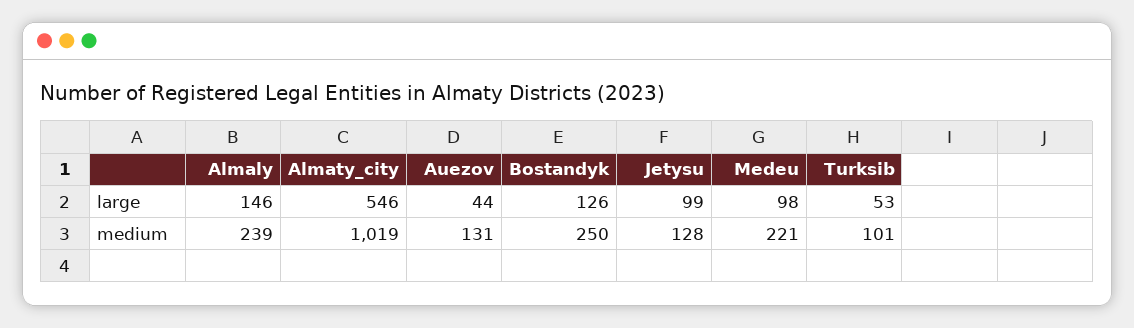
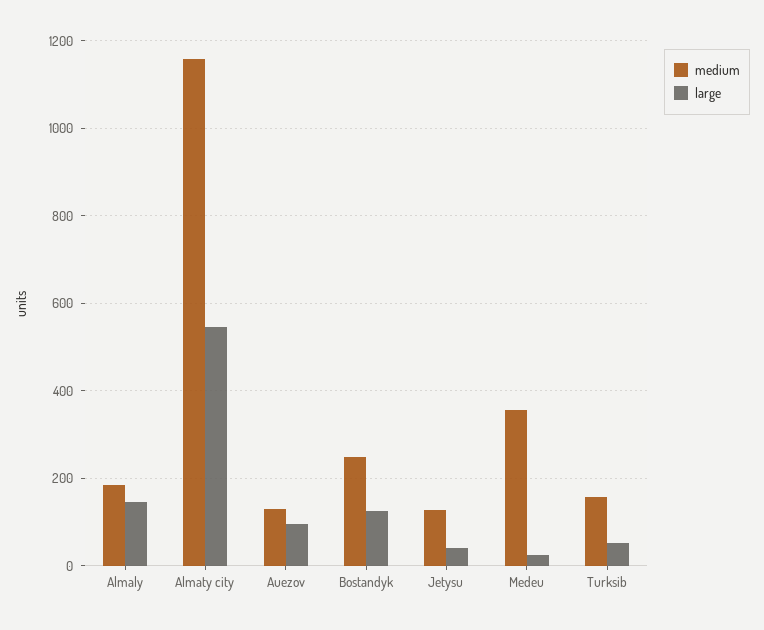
large, Auezov: 44 -> 100
large, Jetysu: 99 -> 40
large, Medeu: 98 -> 20
medium, Almaly: 239 -> 180
medium, Almaty_city: 1019 -> 1160
medium, Medeu: 221 -> 360
medium, Turksib: 101 -> 160

